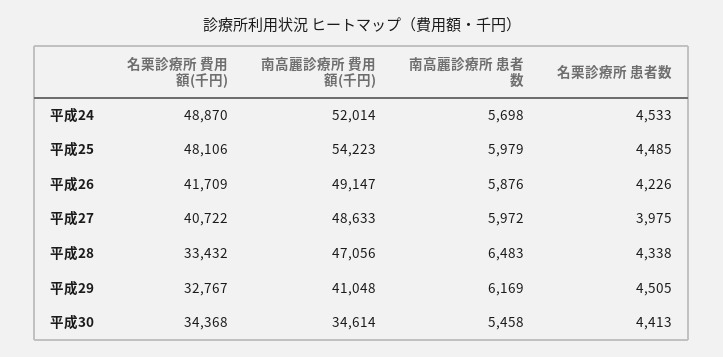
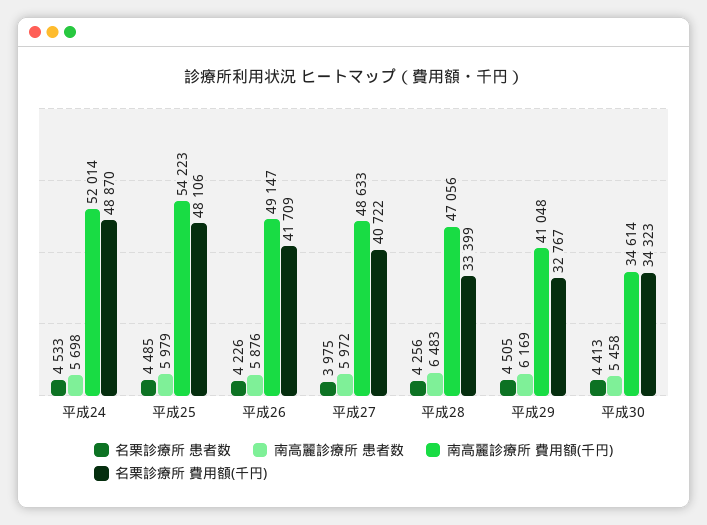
名栗診療所 費用額(千円), 平成28: 33432 -> 33399
名栗診療所 患者数, 平成28: 4338 -> 4256
名栗診療所 費用額(千円), 平成30: 34368 -> 34323

